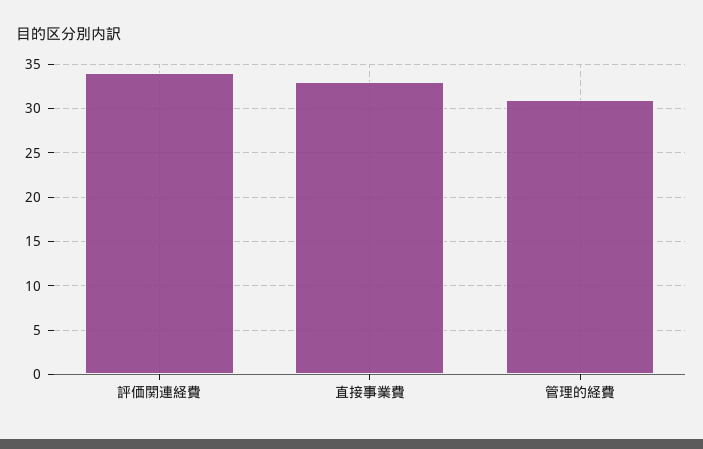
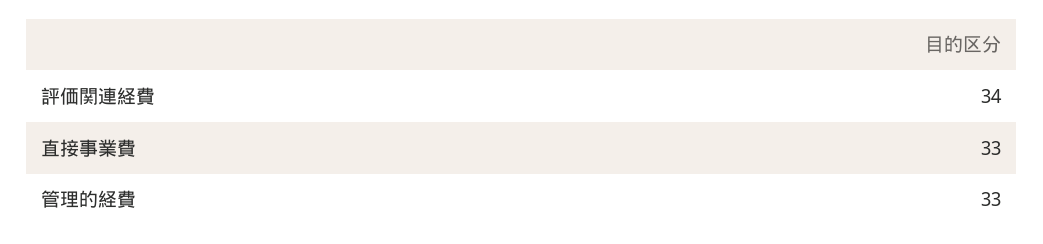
管理的経費: 31 -> 33

